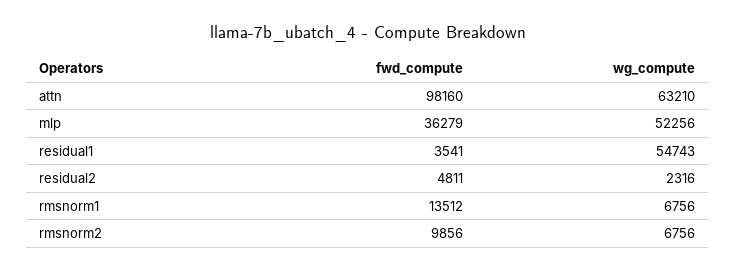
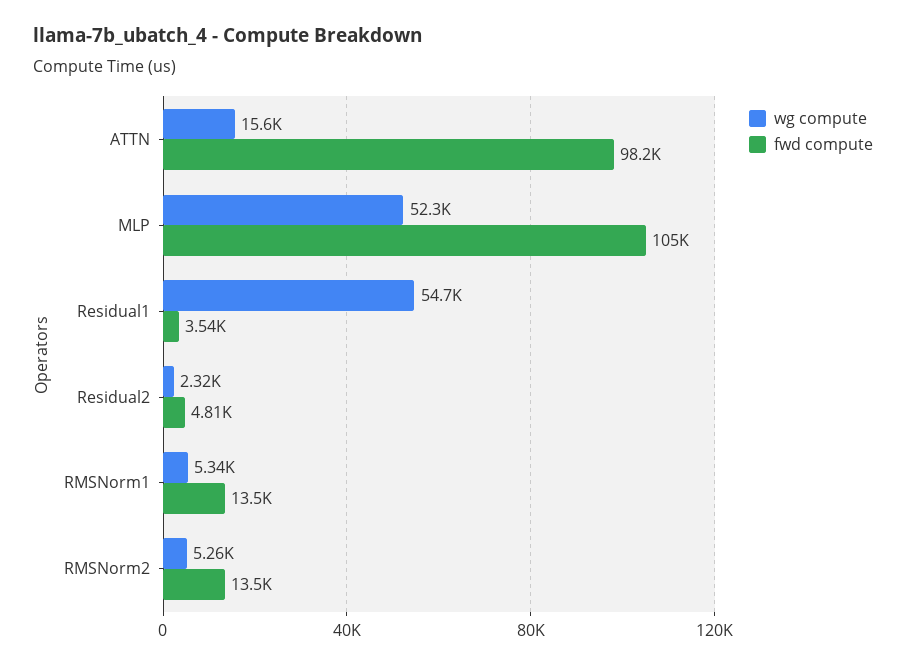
wg_compute, attn: 63210 -> 15600
fwd_compute, mlp: 36279 -> 105000
wg_compute, rmsnorm1: 6756 -> 5340
fwd_compute, rmsnorm2: 9856 -> 13500
wg_compute, rmsnorm2: 6756 -> 5260

